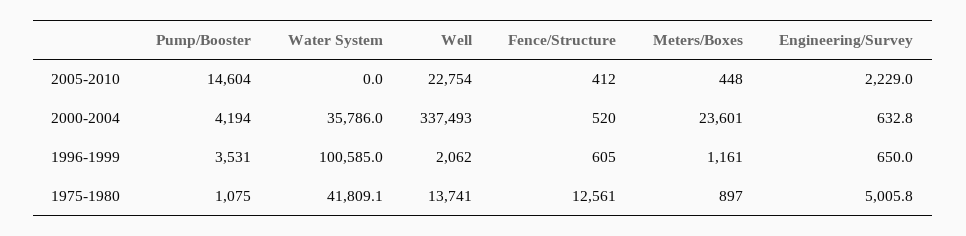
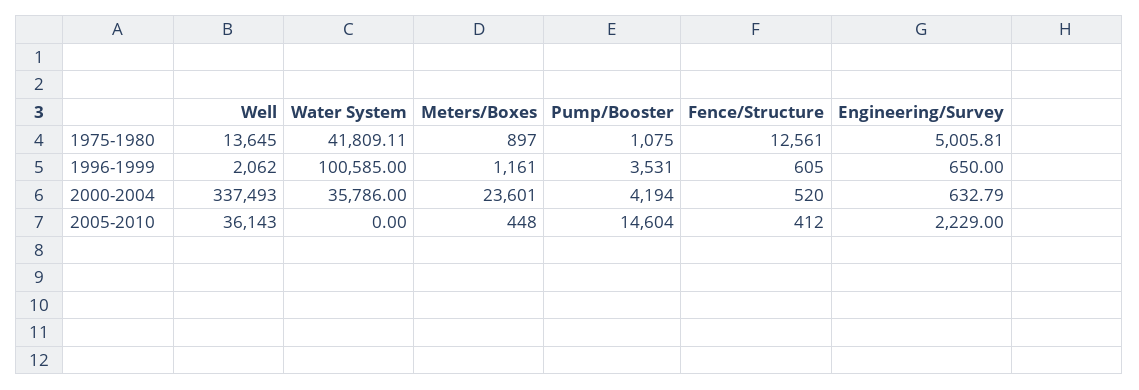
Well, 2005-2010: 22754 -> 36143
Well, 1975-1980: 13741 -> 13645

